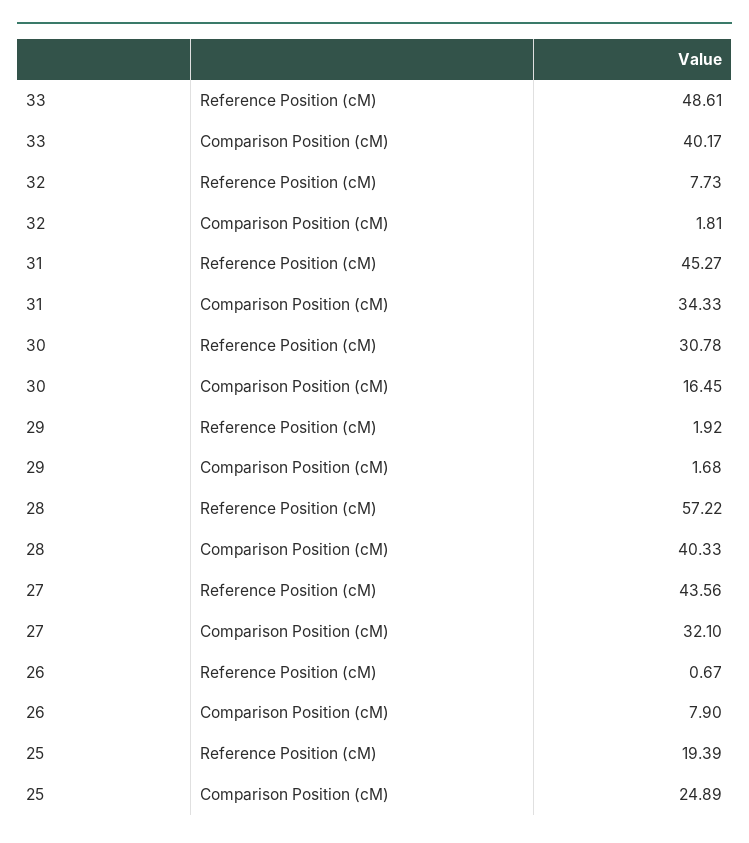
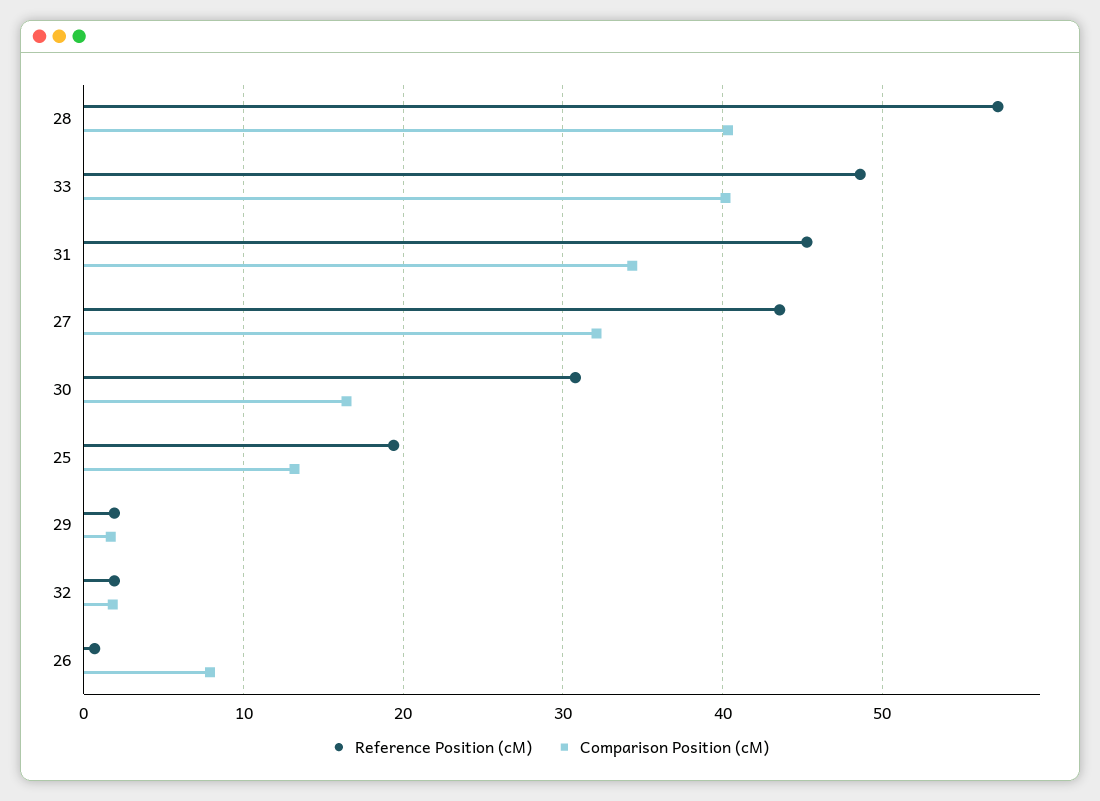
Reference Position (cM), 32: 7.73 -> 2
Comparison Position (cM), 25: 24.89 -> 13

